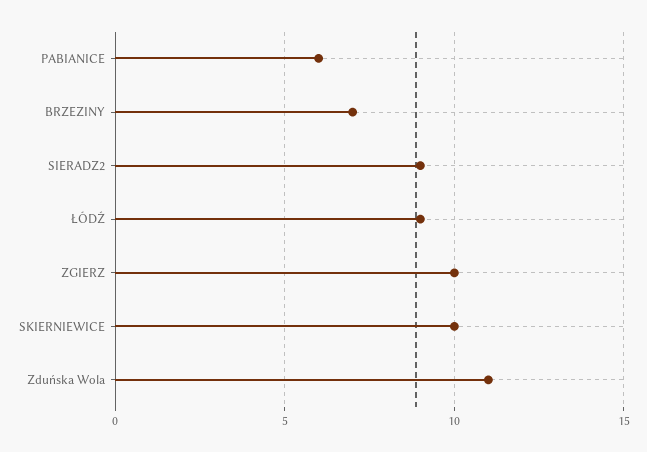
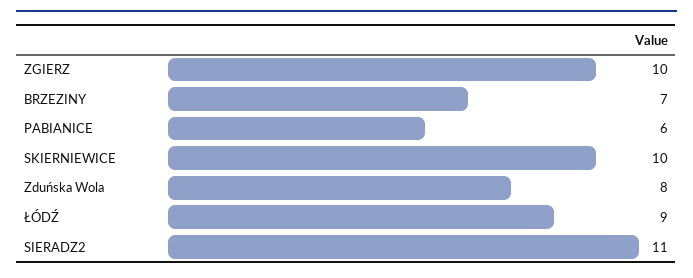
SIERADZ2: 9 -> 11
Zduńska Wola: 11 -> 8

